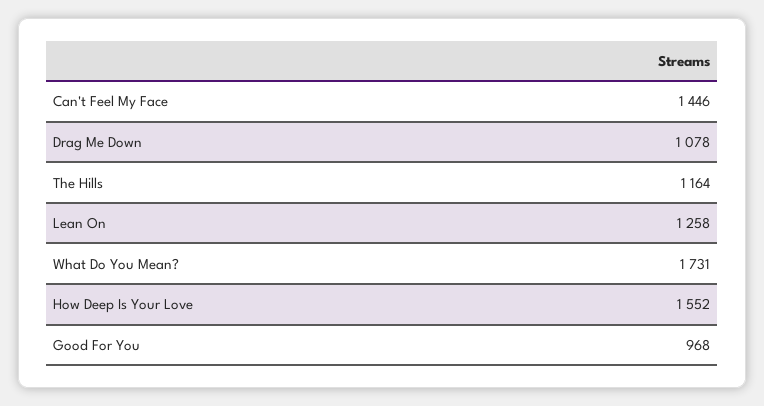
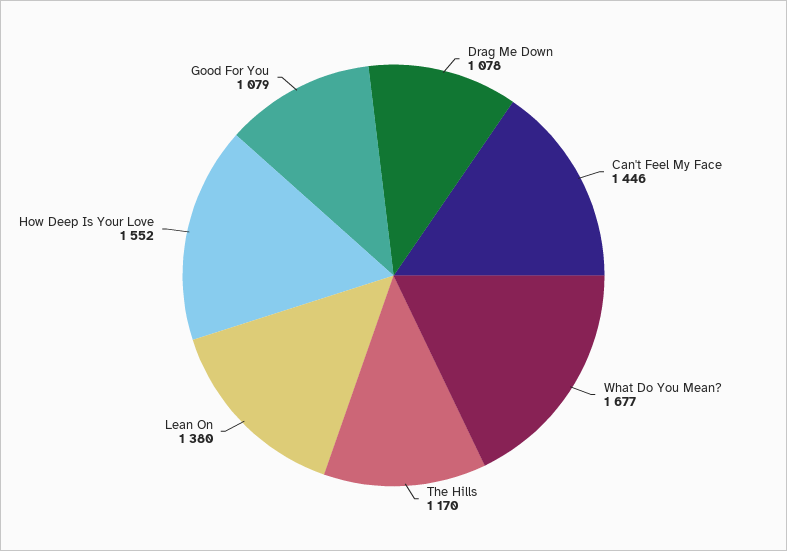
The Hills: 1164 -> 1170
Lean On: 1258 -> 1380
What Do You Mean?: 1731 -> 1677
Good For You: 968 -> 1079

